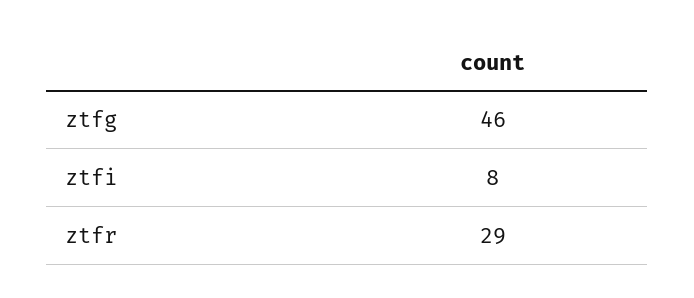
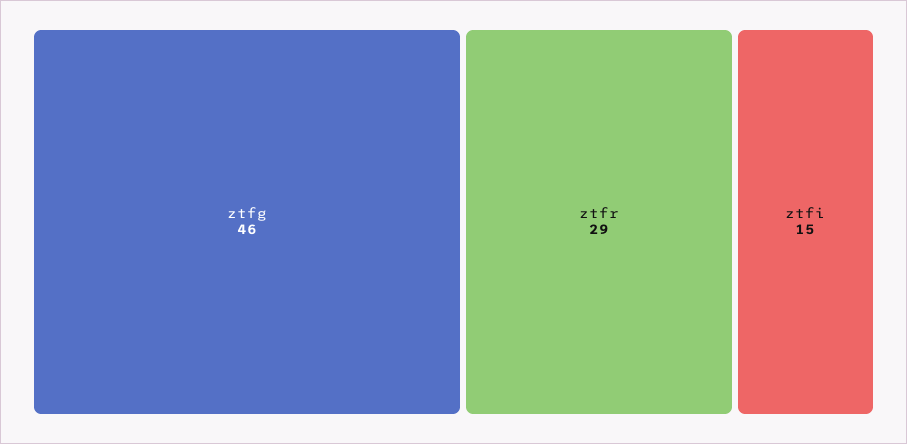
ztfi: 8 -> 15

